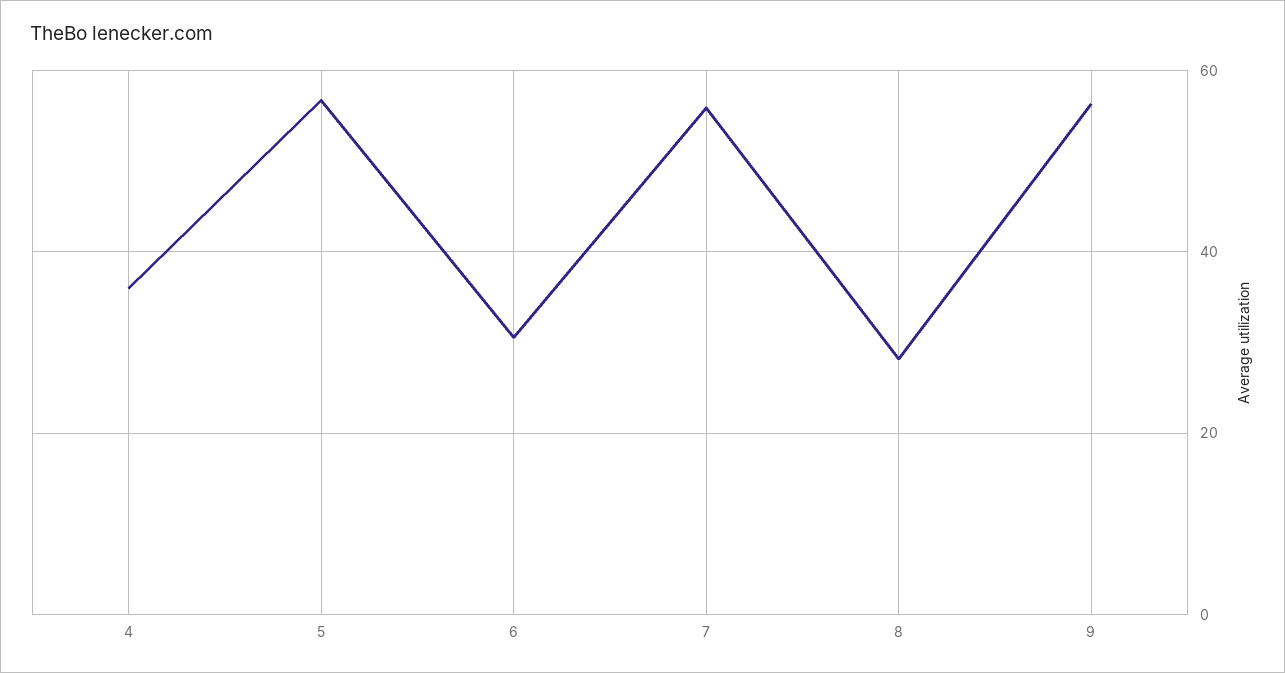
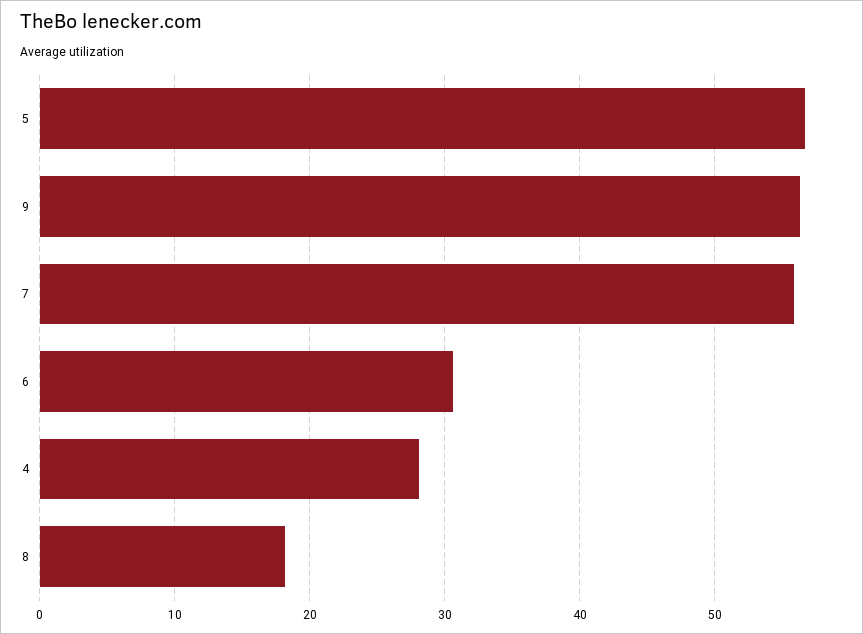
4: 36 -> 28
8: 28 -> 18

